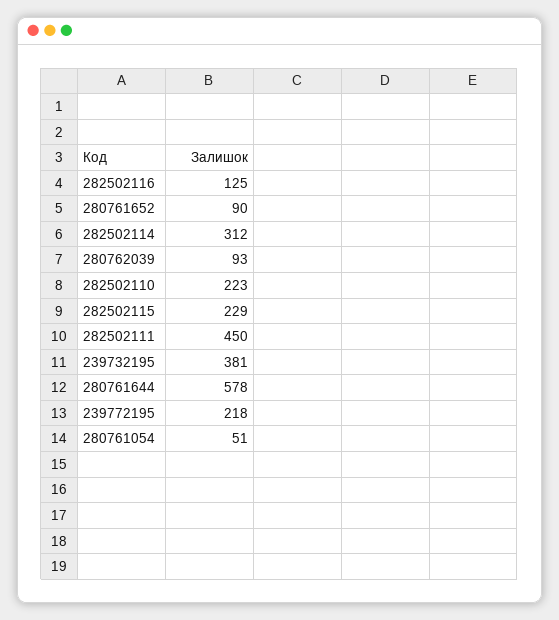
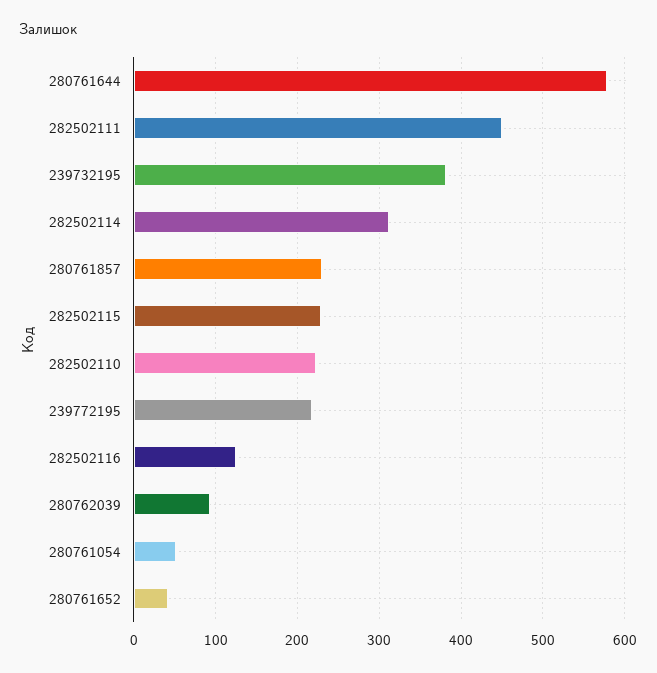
280761652: 90 -> 40
280761857: none -> 230

